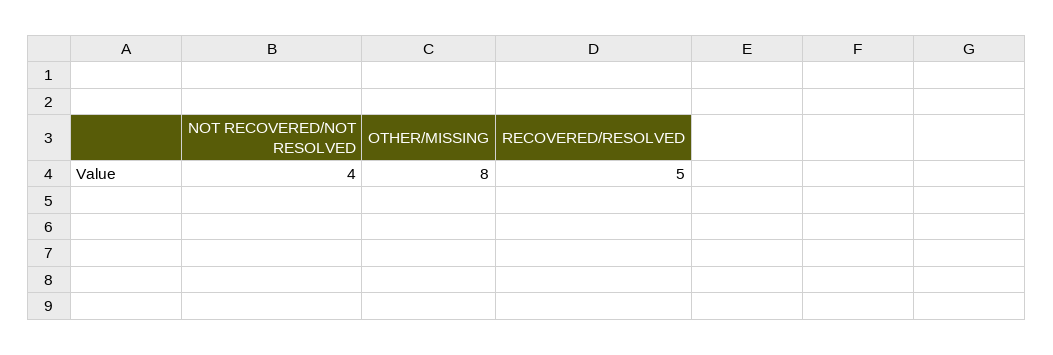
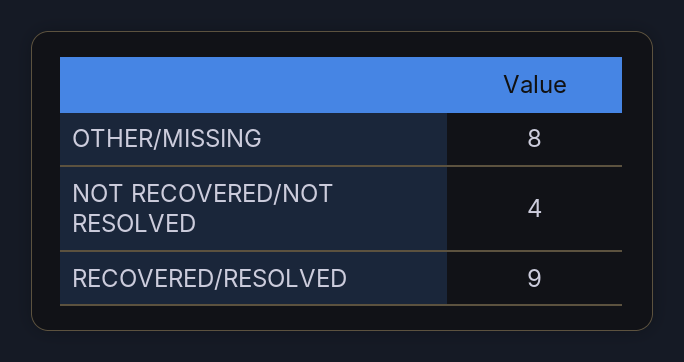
RECOVERED/RESOLVED: 5 -> 9

